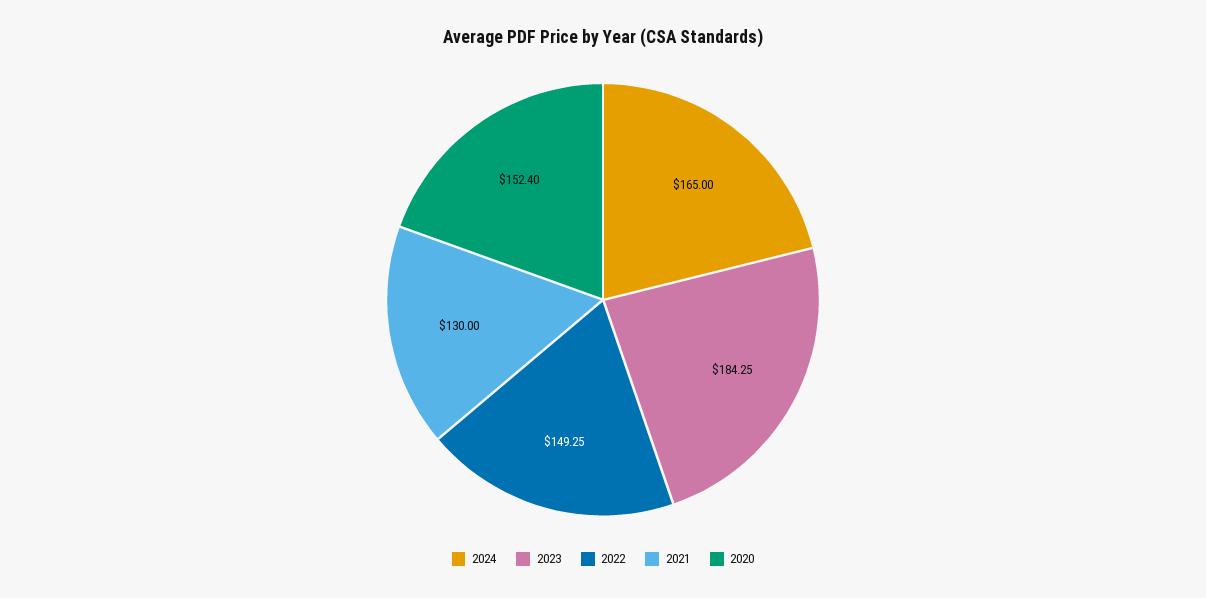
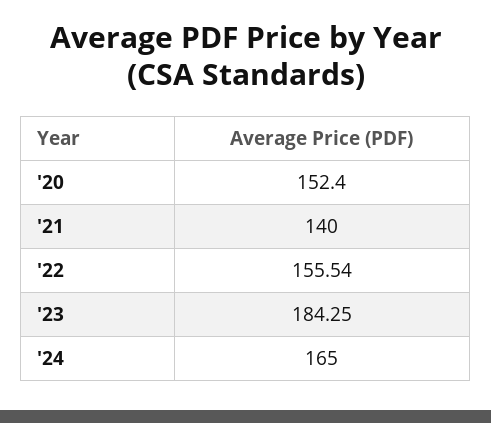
2022: 149.25 -> 155.54
2021: 130 -> 140

